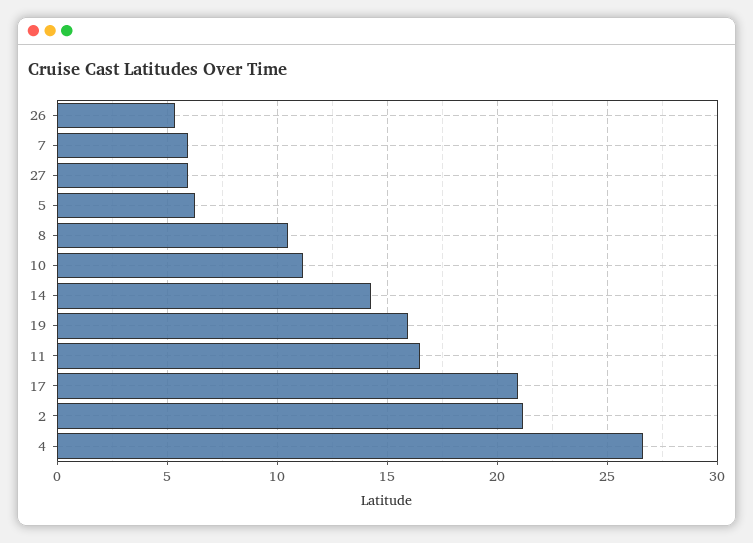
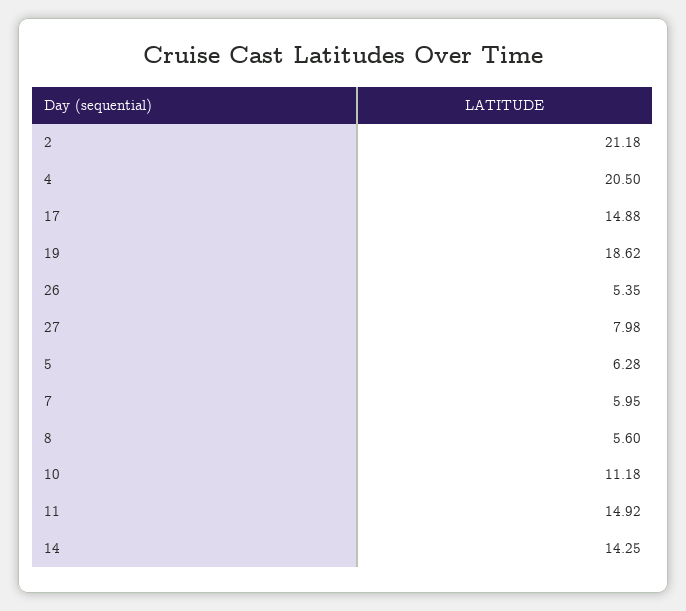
27: 6 -> 7.98
8: 10.5 -> 5.6
19: 16 -> 18.62
11: 16.5 -> 14.92
17: 21 -> 14.88
4: 26.5 -> 20.5

